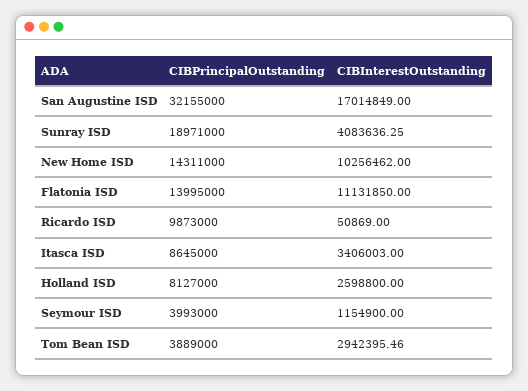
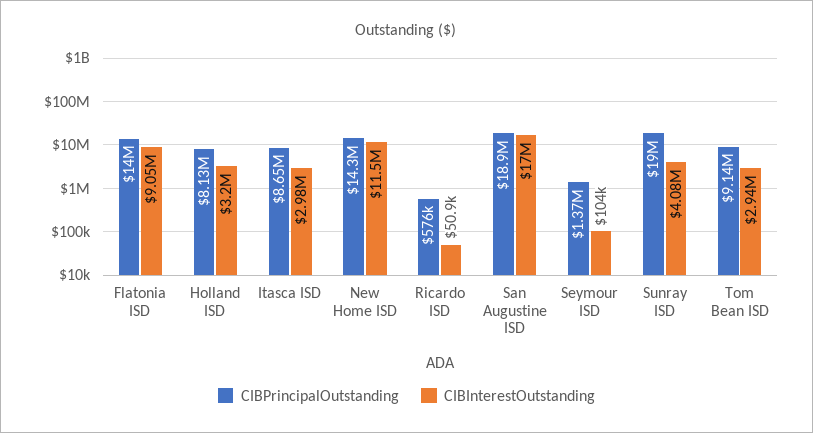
CIBPrincipalOutstanding, San Augustine ISD: 32155000 -> 18900000
CIBInterestOutstanding, New Home ISD: 10256462 -> 11500000
CIBInterestOutstanding, Flatonia ISD: 11131850 -> 9050000
CIBPrincipalOutstanding, Ricardo ISD: 9873000 -> 576000
CIBInterestOutstanding, Itasca ISD: 3406003 -> 2980000
CIBInterestOutstanding, Holland ISD: 2598800 -> 3200000
CIBPrincipalOutstanding, Seymour ISD: 3993000 -> 1370000
CIBInterestOutstanding, Seymour ISD: 1154900 -> 104000
CIBPrincipalOutstanding, Tom Bean ISD: 3889000 -> 9140000

